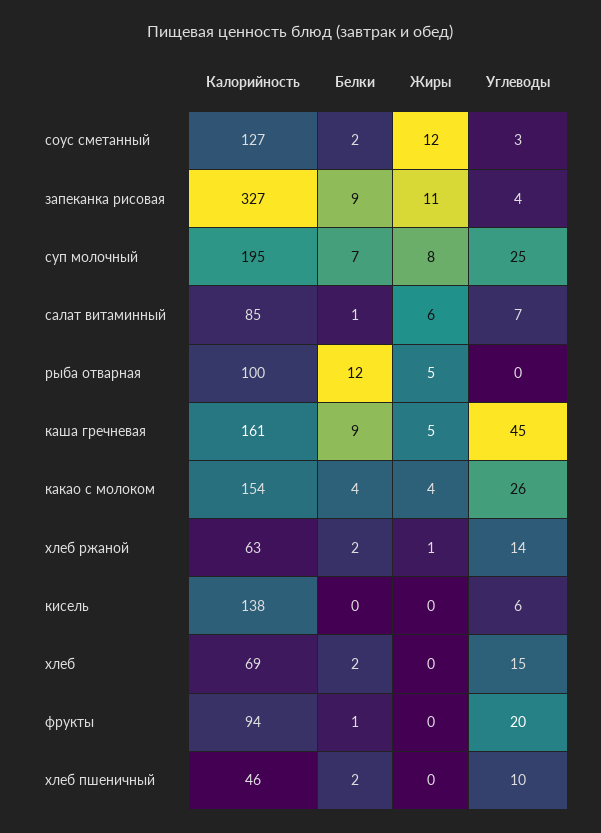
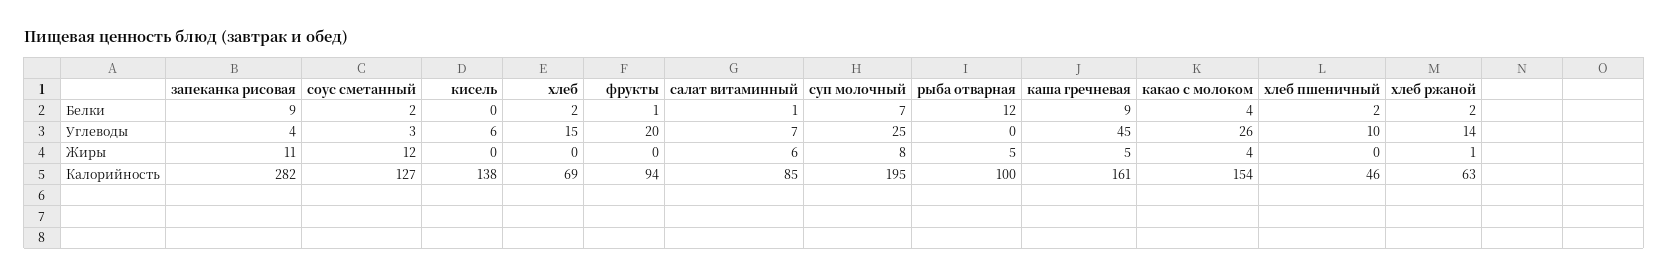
Калорийность, запеканка рисовая: 327 -> 282

